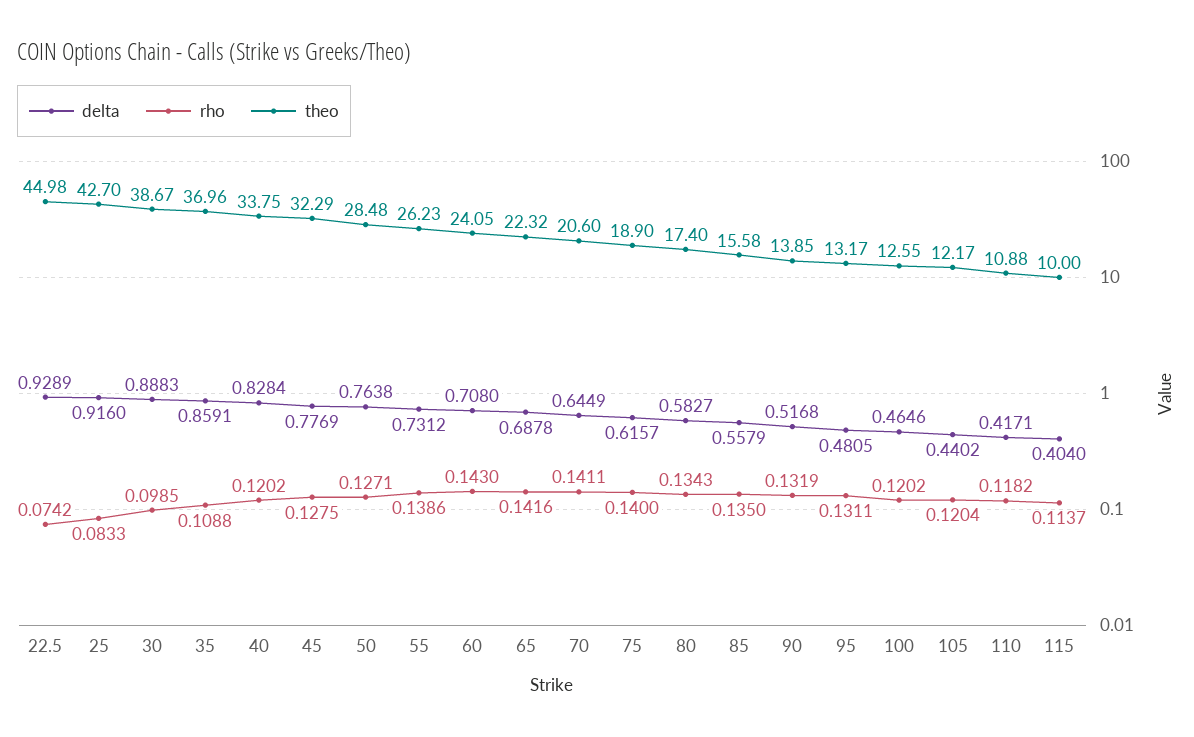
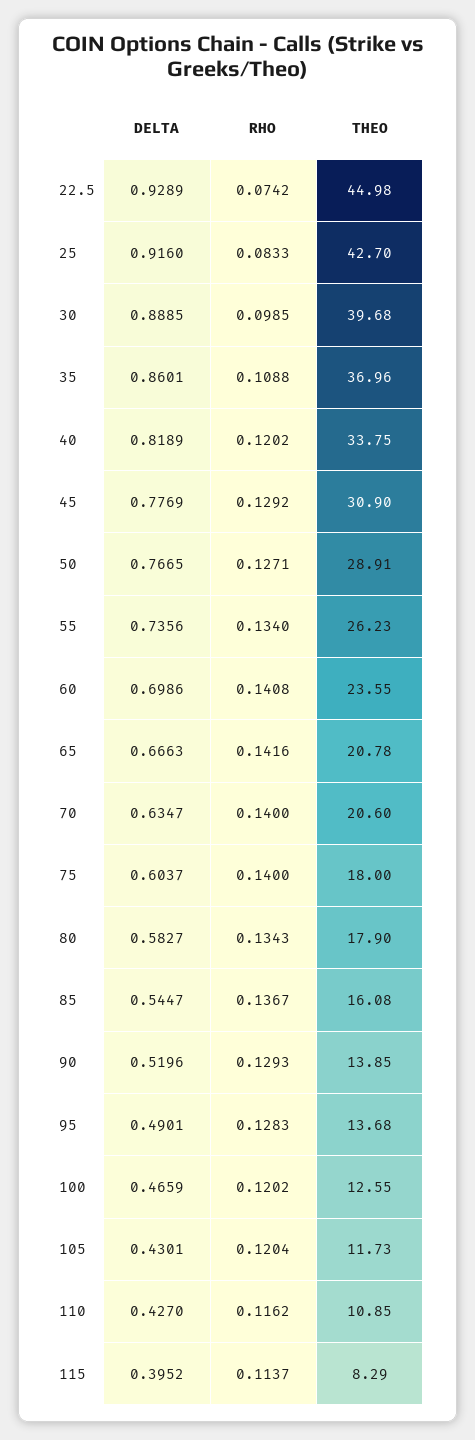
delta, 30: 0.8883 -> 0.8885
theo, 30: 38.67 -> 39.68
delta, 35: 0.8591 -> 0.8601
delta, 40: 0.8284 -> 0.8189
rho, 45: 0.1275 -> 0.1292
theo, 45: 32.29 -> 30.9
delta, 50: 0.7638 -> 0.7665
theo, 50: 28.48 -> 28.91
delta, 55: 0.7312 -> 0.7356
rho, 55: 0.1386 -> 0.134
delta, 60: 0.708 -> 0.6986
rho, 60: 0.143 -> 0.1408
theo, 60: 24.05 -> 23.55
delta, 65: 0.6878 -> 0.6663
theo, 65: 22.32 -> 20.78
delta, 70: 0.6449 -> 0.6347
rho, 70: 0.1411 -> 0.14
delta, 75: 0.6157 -> 0.6037
theo, 75: 18.9 -> 18
theo, 80: 17.4 -> 17.9
delta, 85: 0.5579 -> 0.5447
rho, 85: 0.135 -> 0.1367
theo, 85: 15.58 -> 16.08
delta, 90: 0.5168 -> 0.5196
rho, 90: 0.1319 -> 0.1293
delta, 95: 0.4805 -> 0.4901
rho, 95: 0.1311 -> 0.1283
theo, 95: 13.17 -> 13.68
delta, 100: 0.4646 -> 0.4659
delta, 105: 0.4402 -> 0.4301
theo, 105: 12.17 -> 11.73
delta, 110: 0.4171 -> 0.427
rho, 110: 0.1182 -> 0.1162
theo, 110: 10.88 -> 10.85
delta, 115: 0.404 -> 0.3952
theo, 115: 10 -> 8.29

